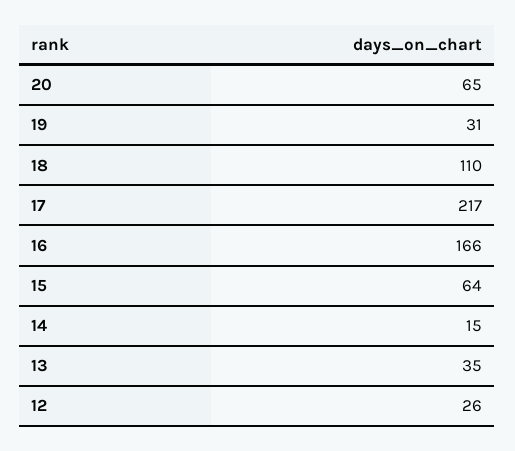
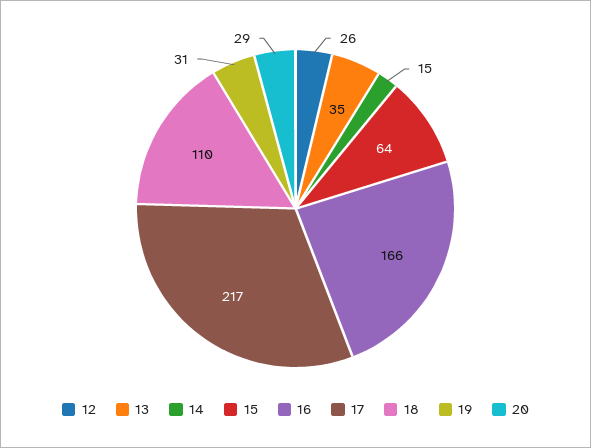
20: 65 -> 29

